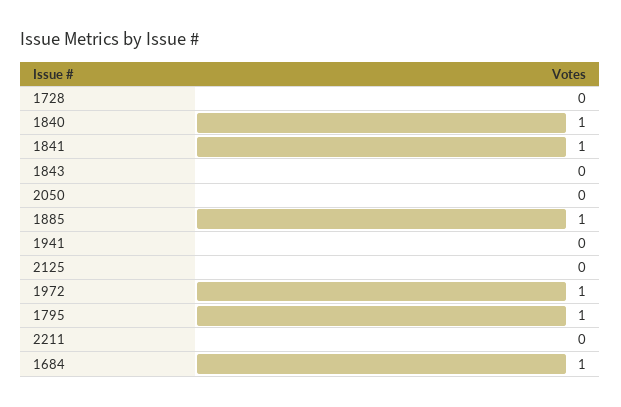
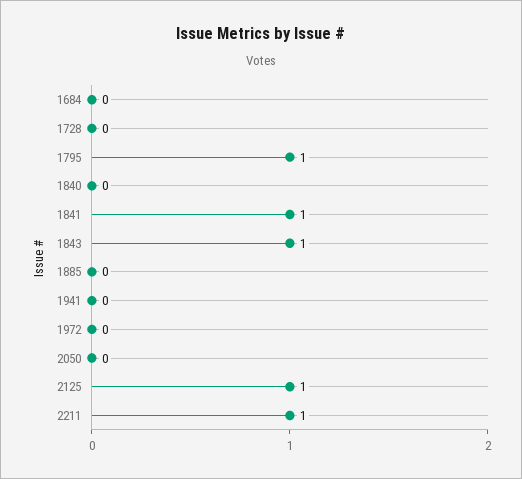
1840: 1 -> 0
1843: 0 -> 1
1885: 1 -> 0
2125: 0 -> 1
1972: 1 -> 0
2211: 0 -> 1
1684: 1 -> 0

